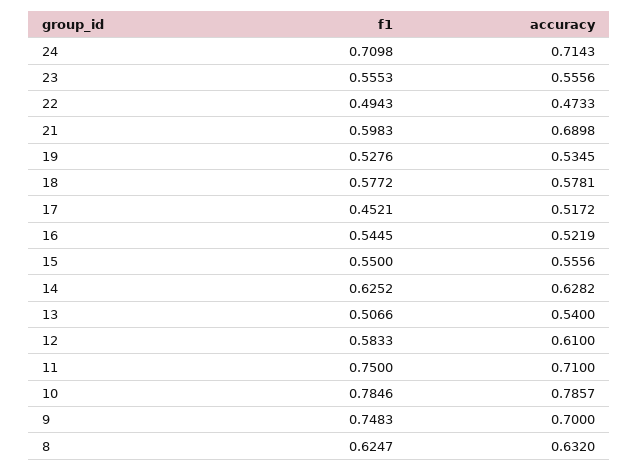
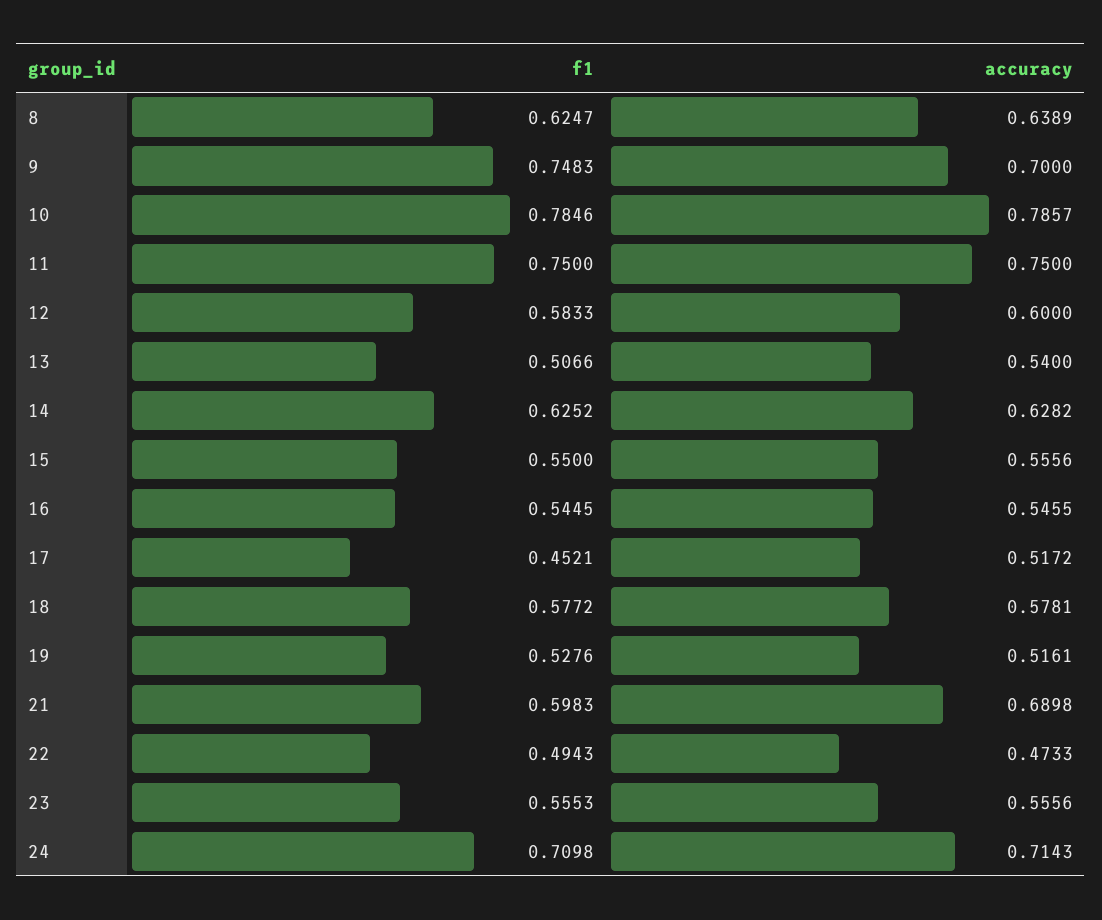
accuracy, 19: 0.5345 -> 0.5161
accuracy, 16: 0.5219 -> 0.5455
accuracy, 12: 0.61 -> 0.6
accuracy, 11: 0.71 -> 0.75
accuracy, 8: 0.632 -> 0.6389

